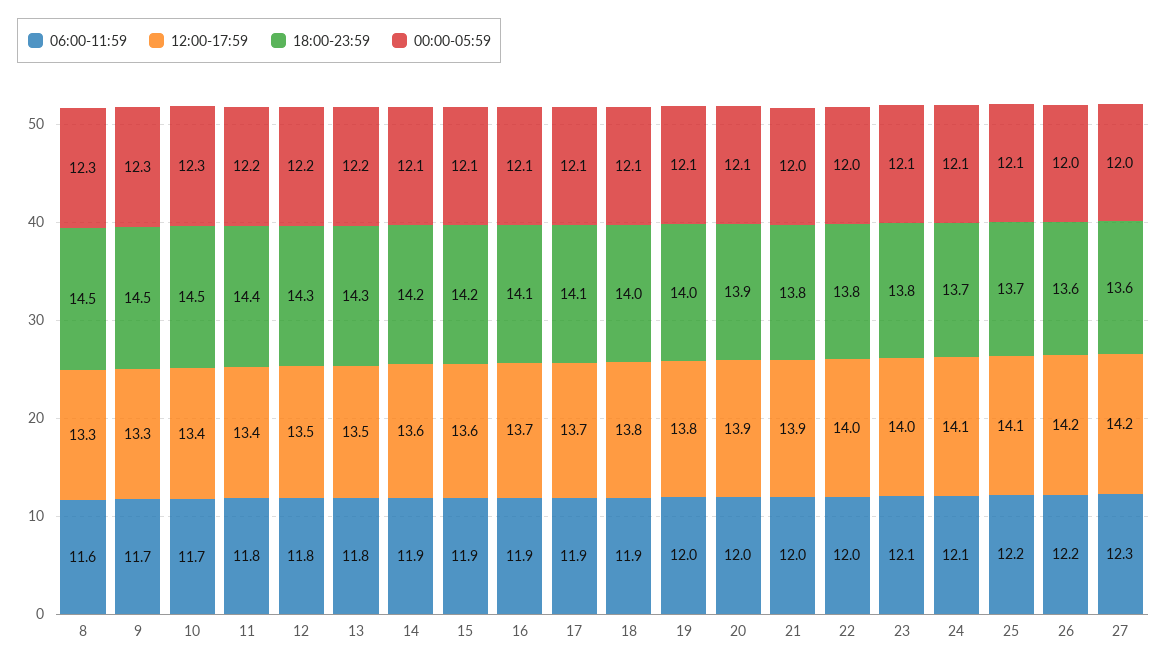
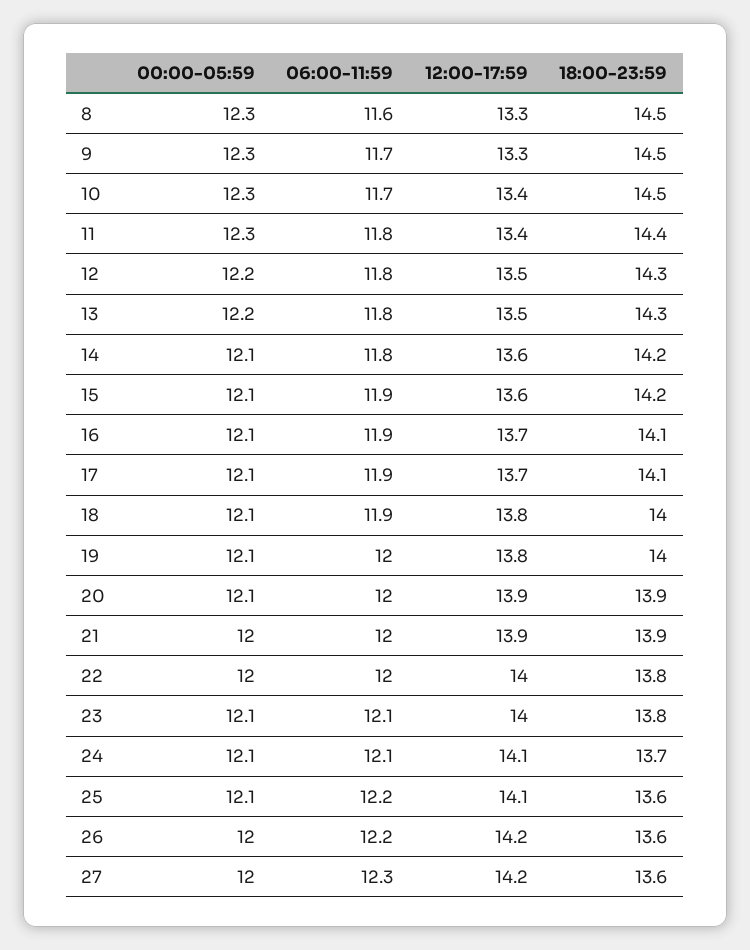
00:00-05:59, 11: 12.2 -> 12.3
06:00-11:59, 14: 11.9 -> 11.8
18:00-23:59, 21: 13.8 -> 13.9
18:00-23:59, 25: 13.7 -> 13.6

